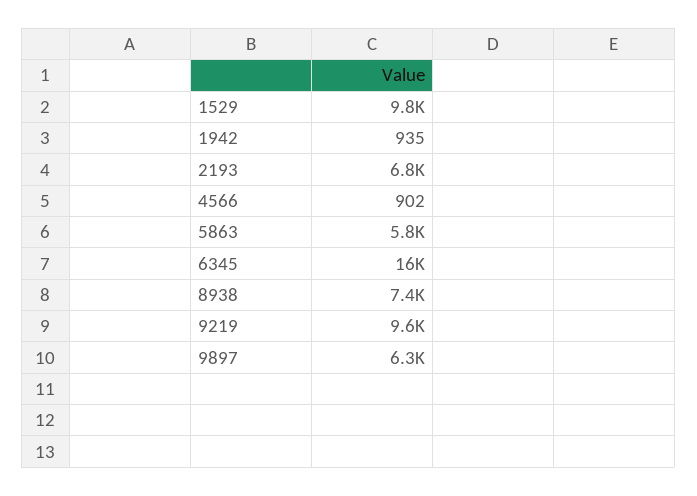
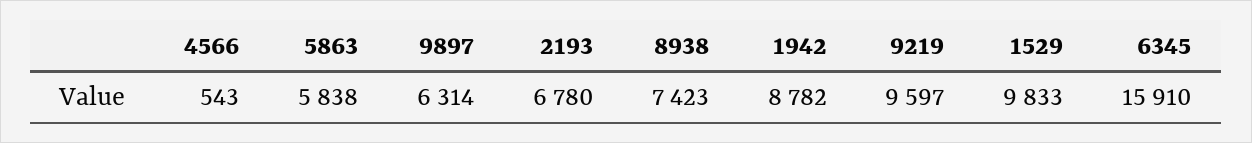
1942: 935 -> 8782
4566: 902 -> 543

